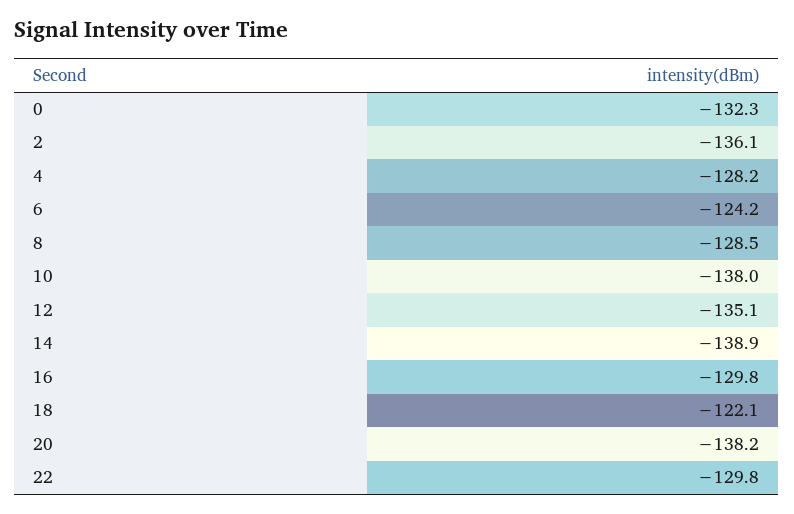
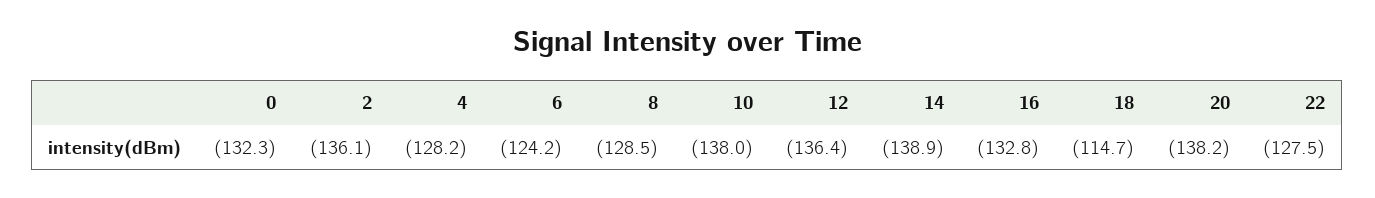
12: -135.1 -> -136.4
16: -129.8 -> -132.8
18: -122.1 -> -114.7
22: -129.8 -> -127.5

